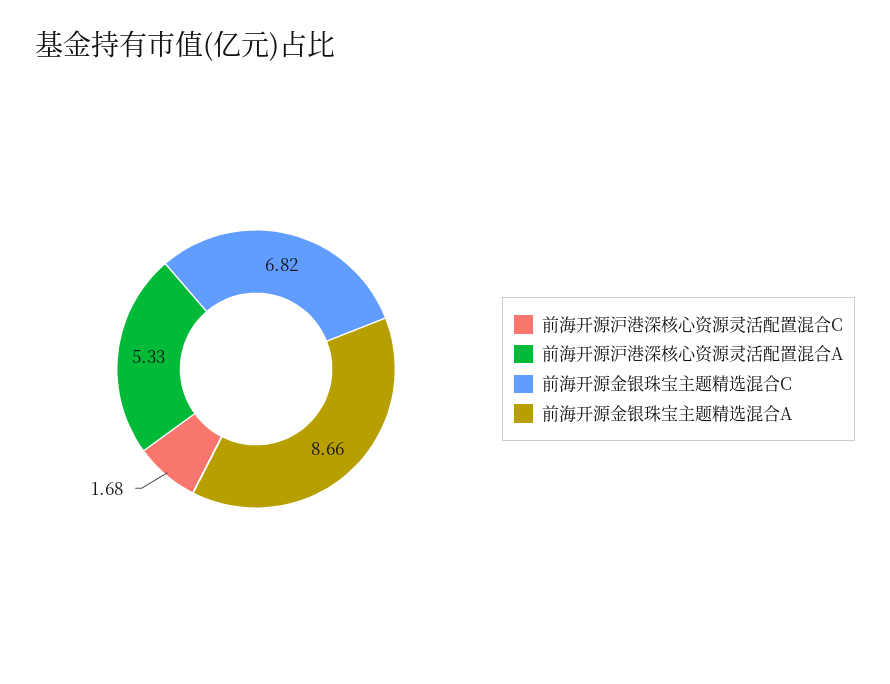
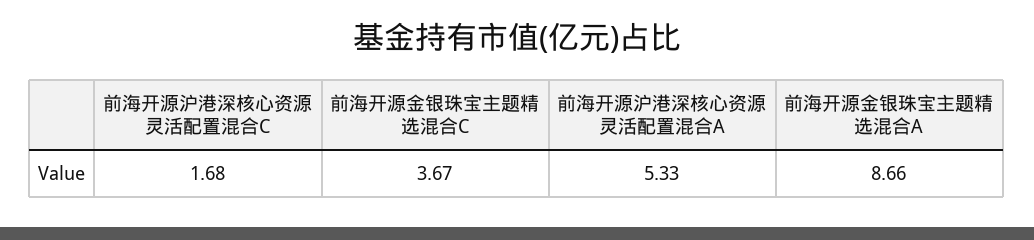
前海开源金银珠宝主题精选混合C: 6.82 -> 3.67

